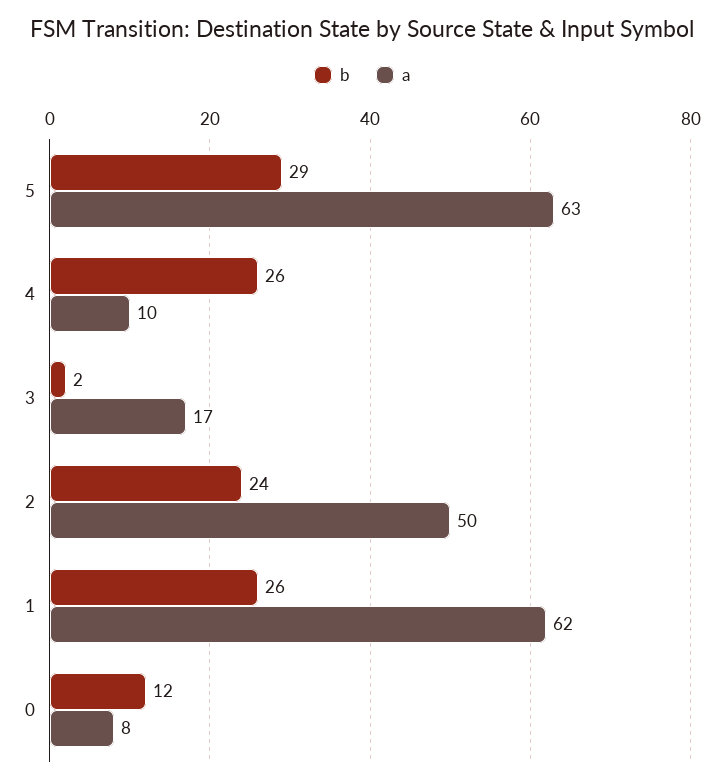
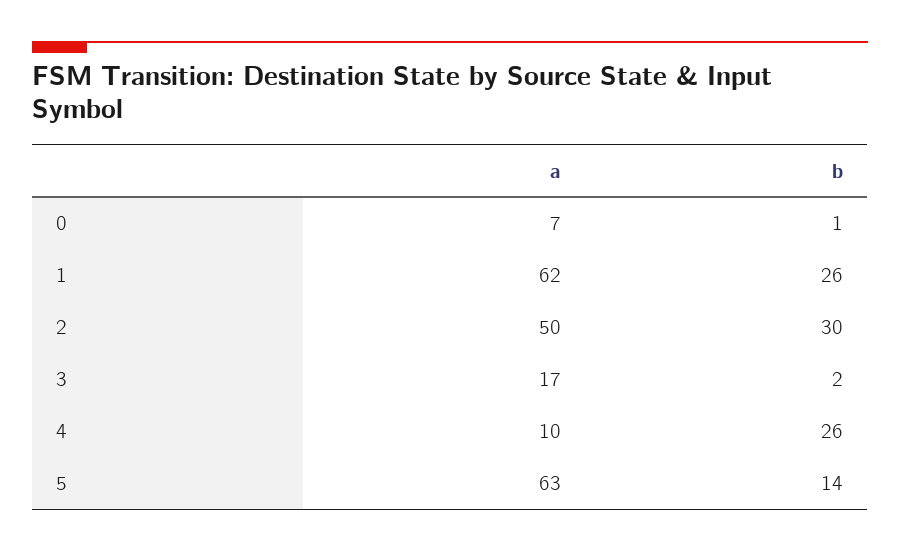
b, 5: 29 -> 14
b, 2: 24 -> 30
b, 0: 12 -> 1
a, 0: 8 -> 7

